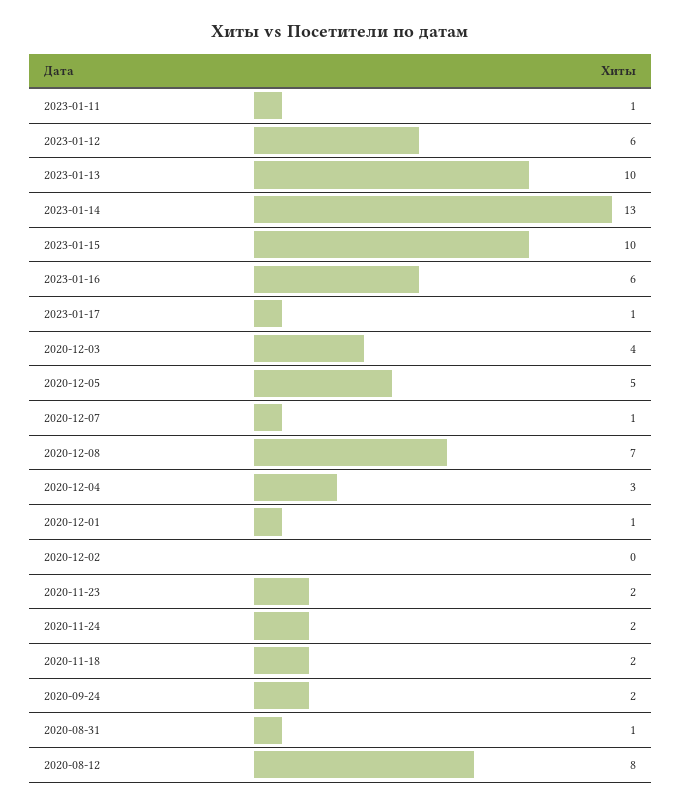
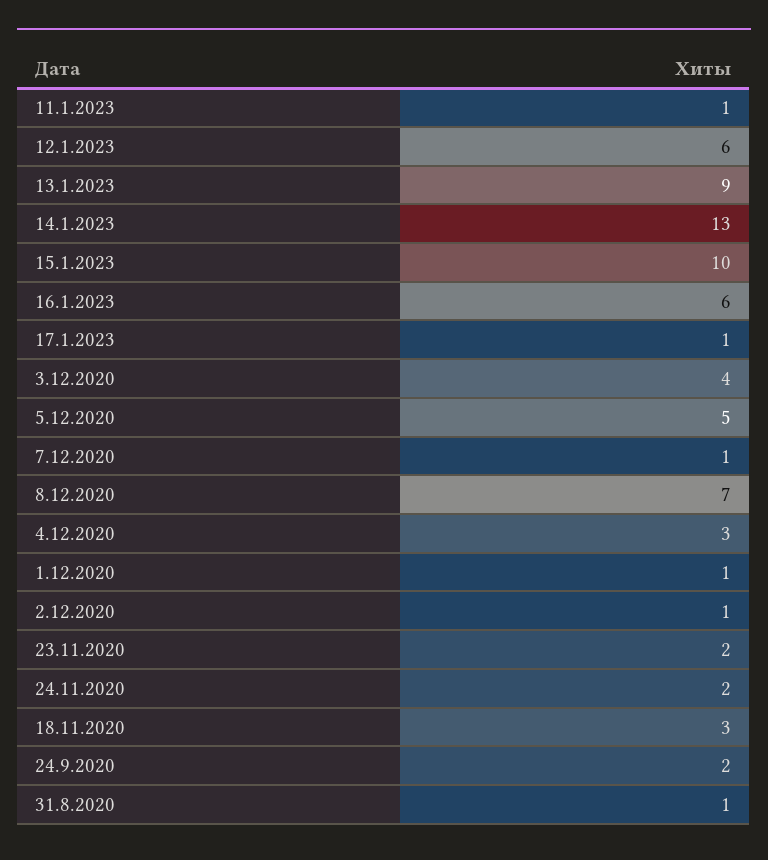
2023-01-13: 10 -> 9
2020-12-02: 0 -> 1
2020-11-18: 2 -> 3
2020-08-12: 8 -> none

